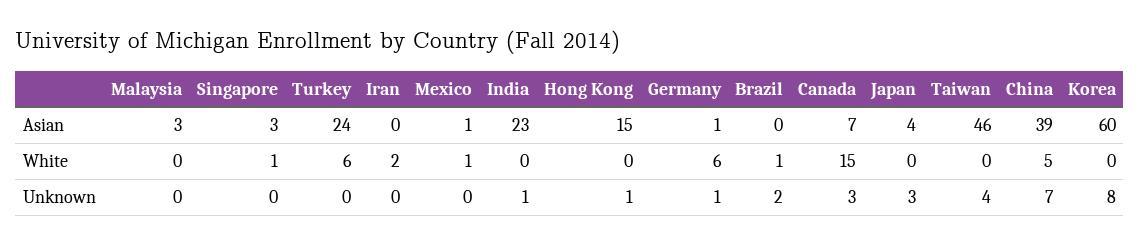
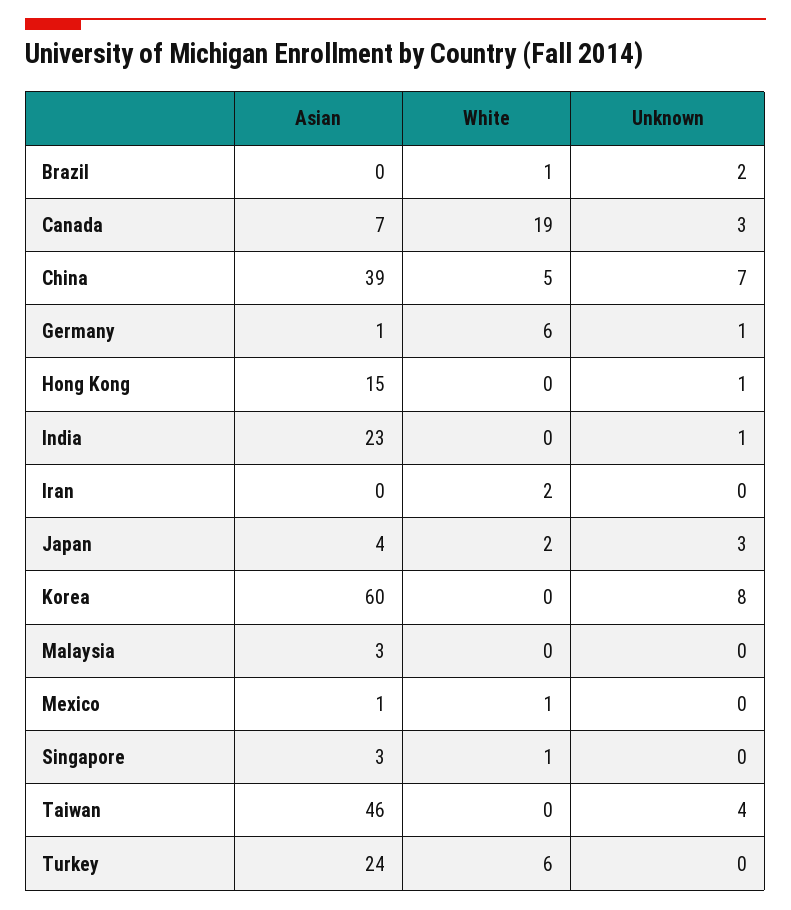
Canada, White: 15 -> 19
Japan, White: 0 -> 2

